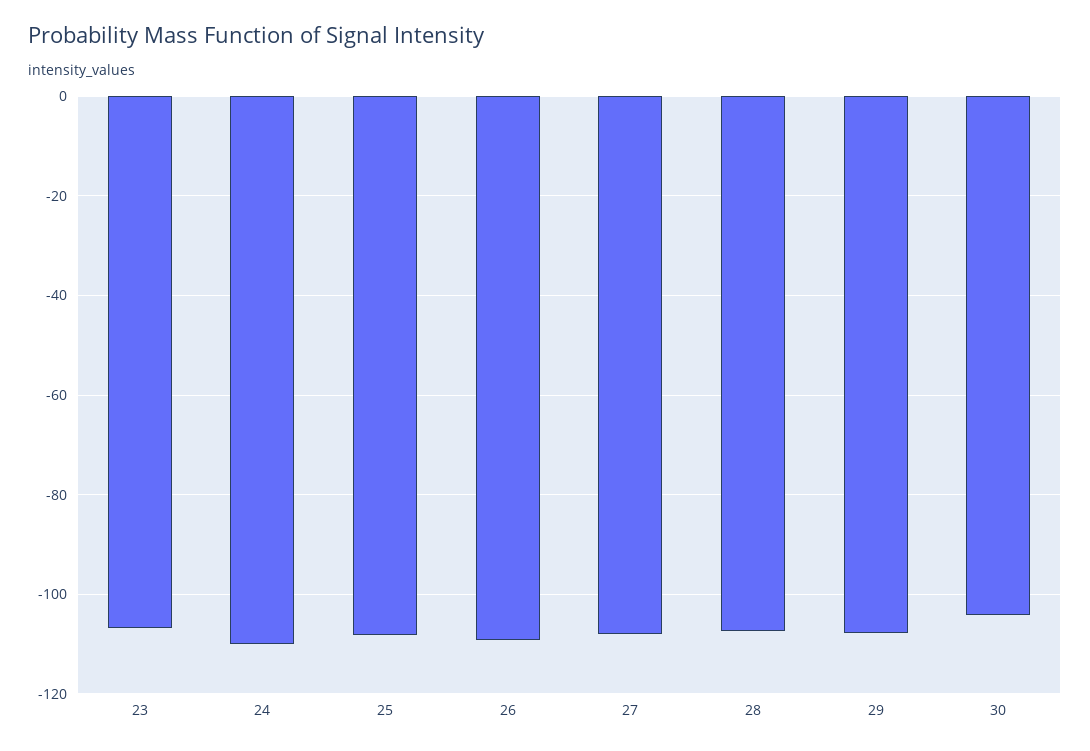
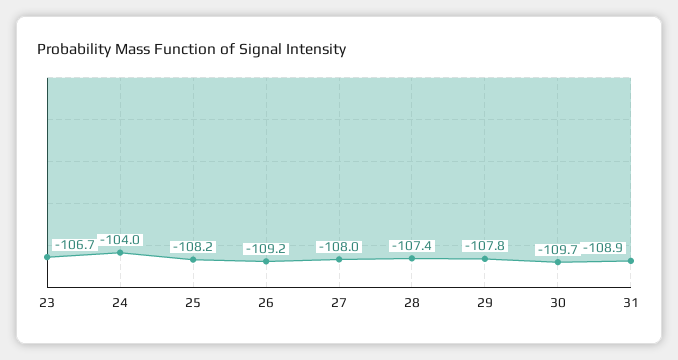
24: -110 -> -104
30: -104 -> -109.7
31: none -> -108.9

